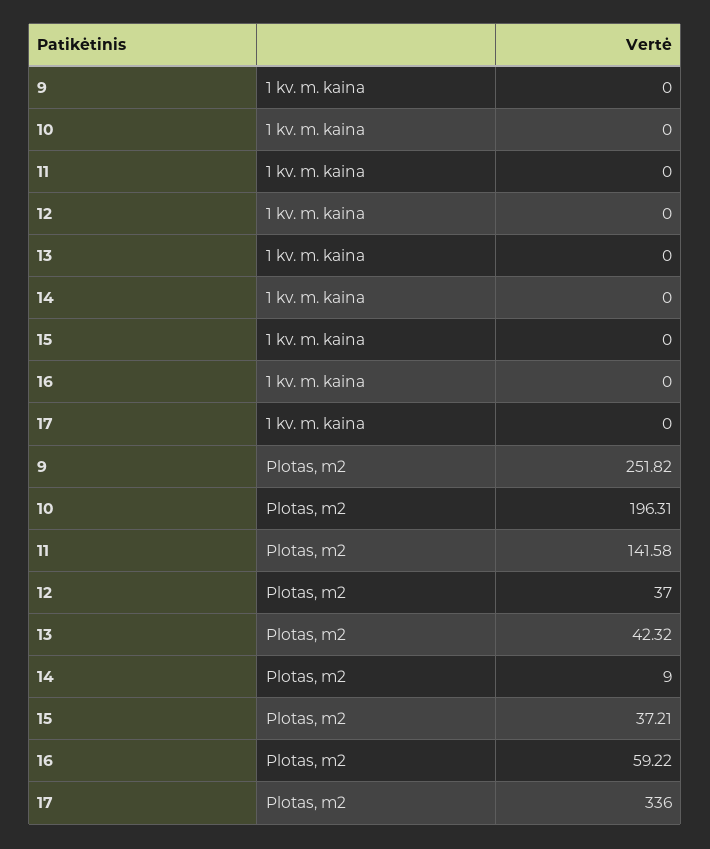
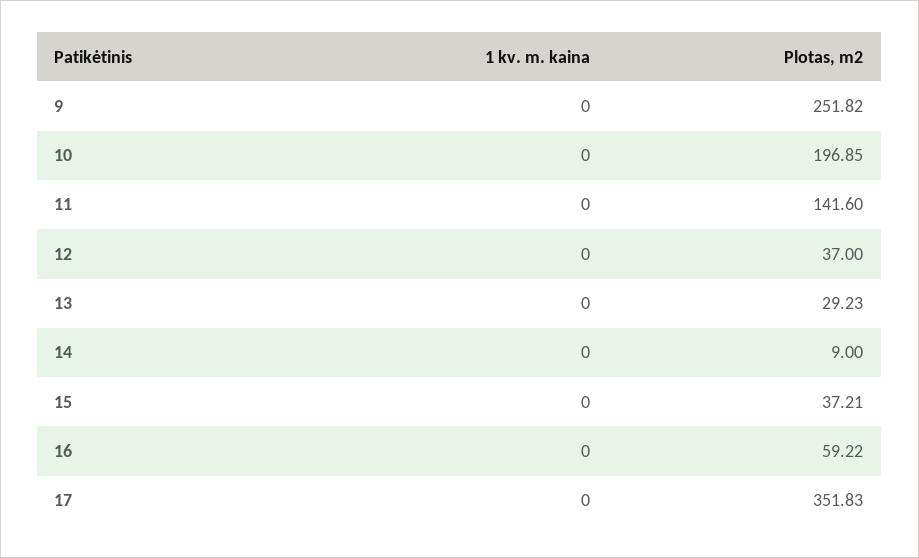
10, Plotas, m2: 196.31 -> 196.85
11, Plotas, m2: 141.58 -> 141.6
13, Plotas, m2: 42.32 -> 29.23
17, Plotas, m2: 336 -> 351.83

